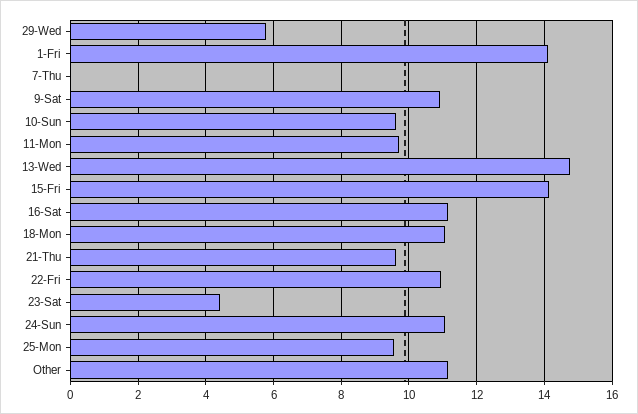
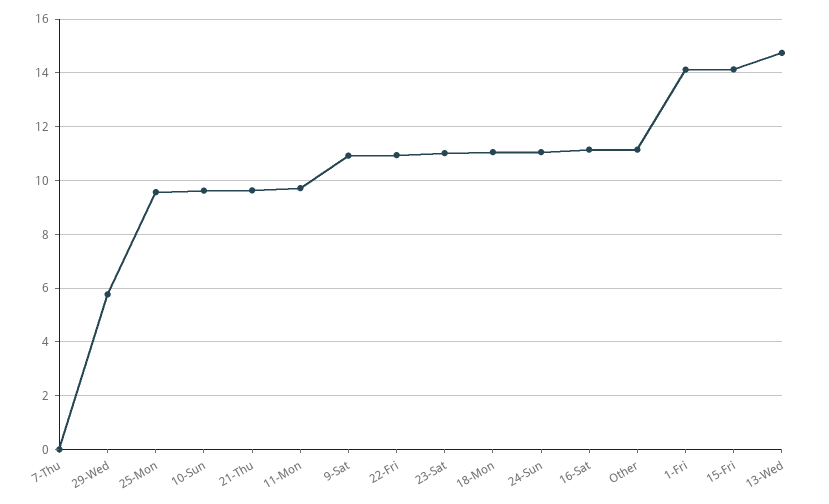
23-Sat: 4.4 -> 11

